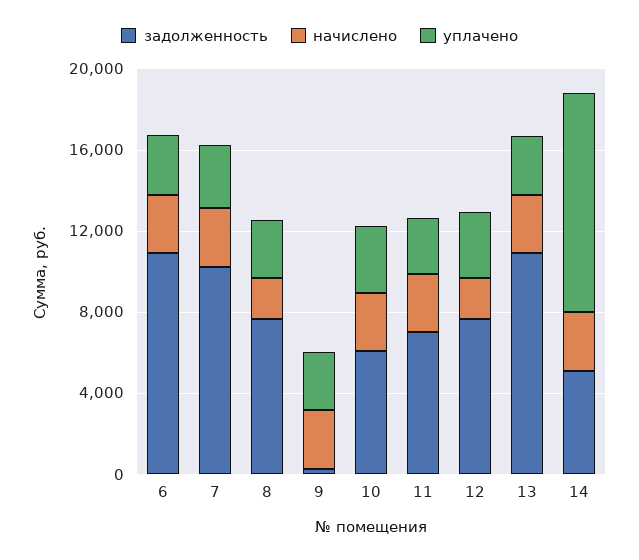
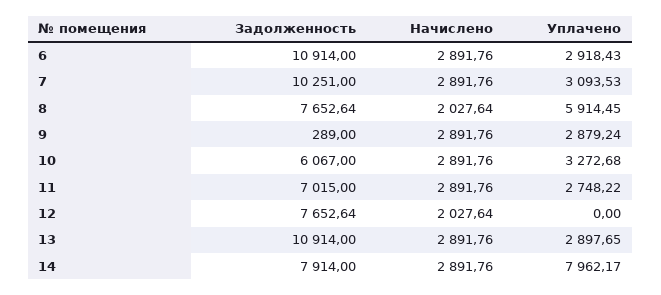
уплачено, 8: 3000 -> 5914.45
уплачено, 12: 3000 -> 0
задолженность, 14: 5000 -> 7914
уплачено, 14: 11000 -> 7962.17

